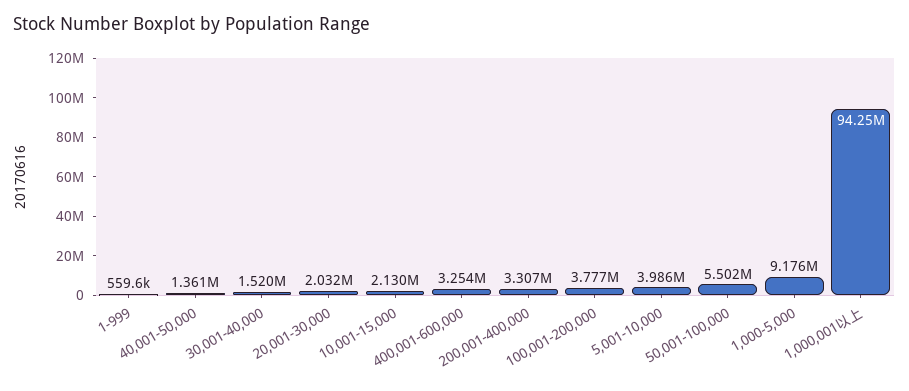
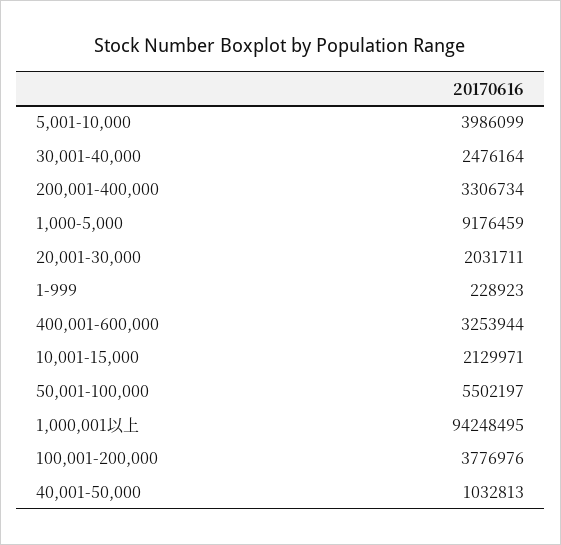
1-999: 559600 -> 228923
40,001-50,000: 1361000 -> 1032813
30,001-40,000: 1520000 -> 2476164

